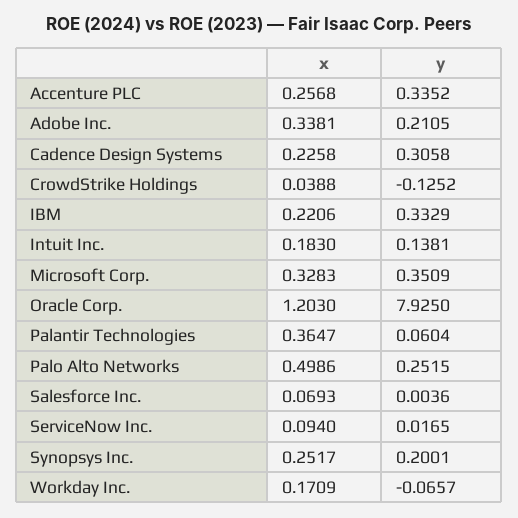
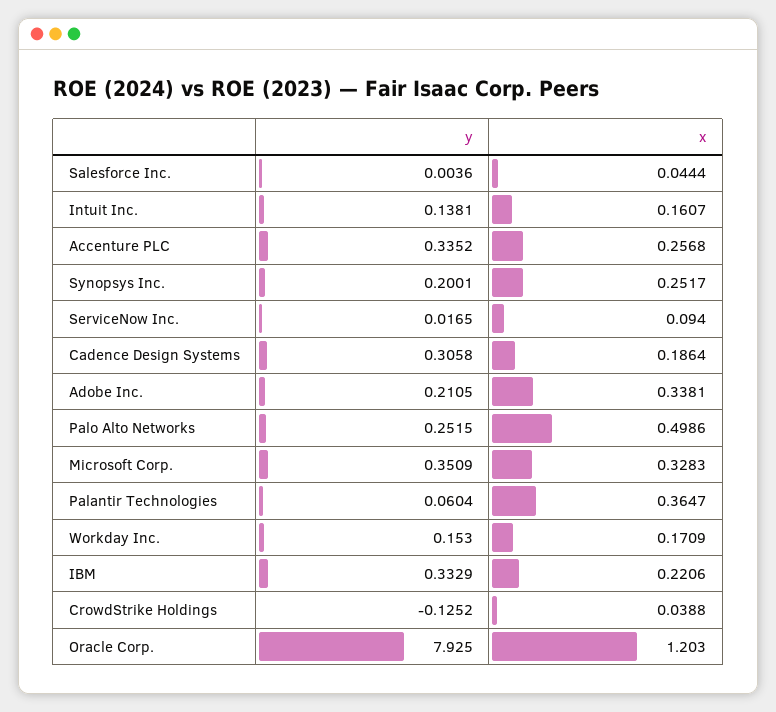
x, Cadence Design Systems: 0.2258 -> 0.1864
x, Intuit Inc.: 0.183 -> 0.1607
x, Salesforce Inc.: 0.0693 -> 0.0444
y, Workday Inc.: -0.0657 -> 0.153

